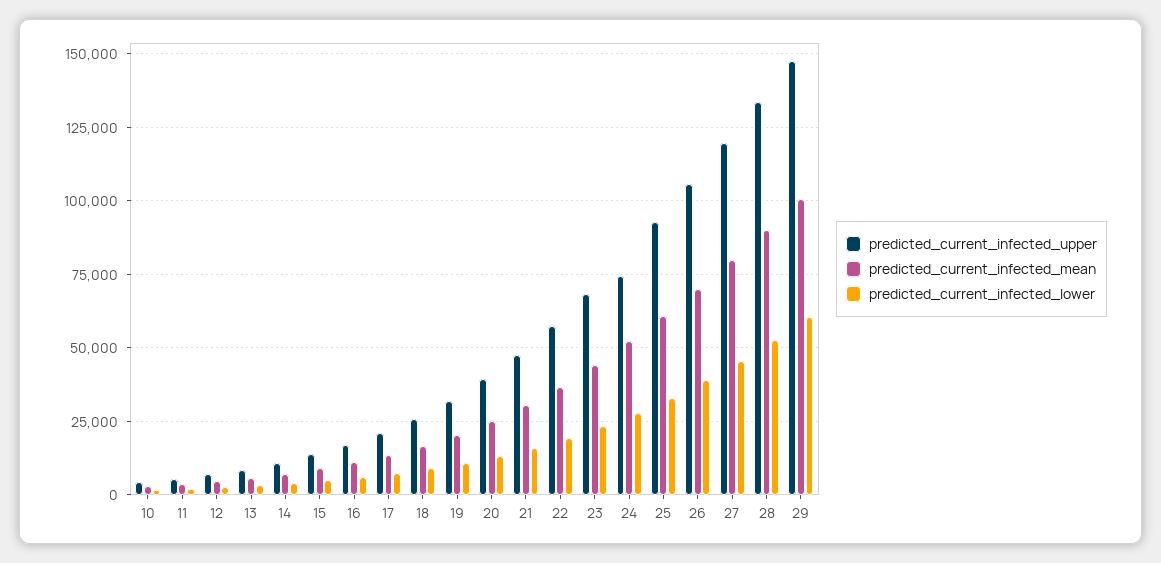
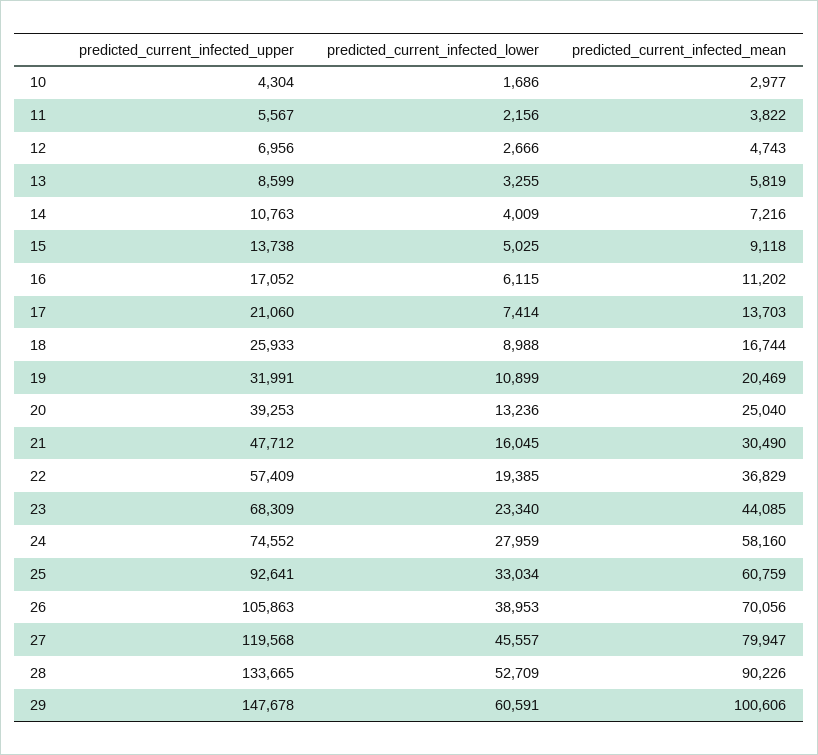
predicted_current_infected_mean, 24: 52500 -> 58160

